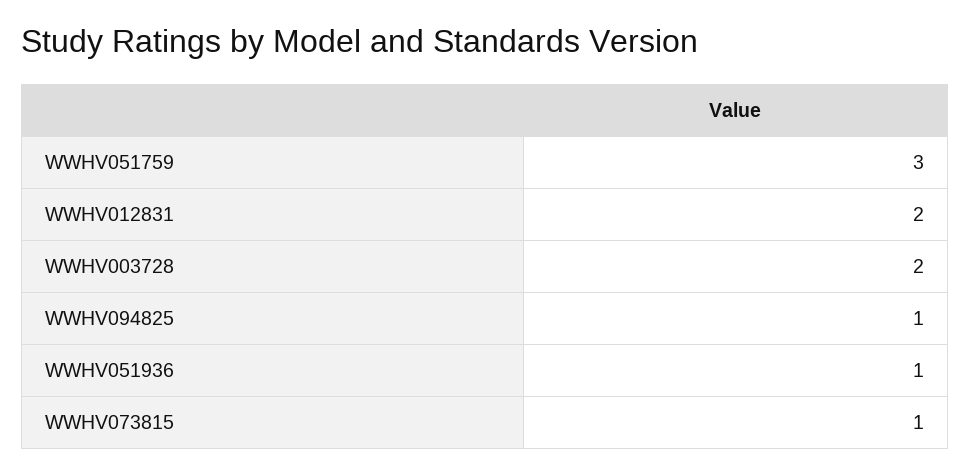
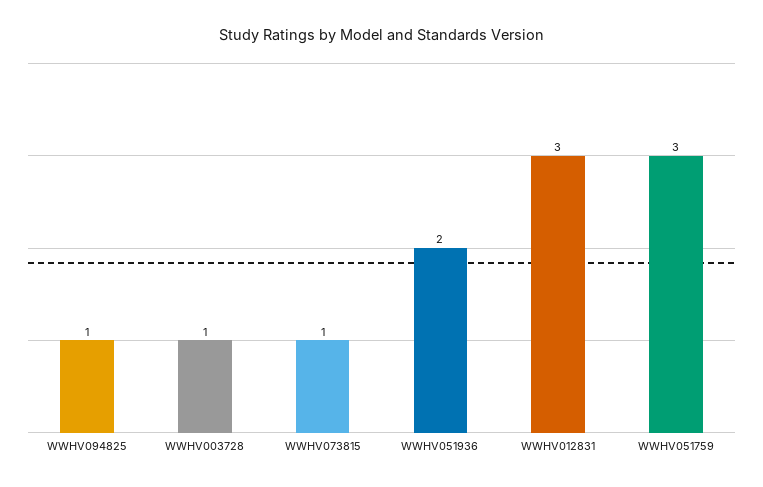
WWHV012831: 2 -> 3
WWHV003728: 2 -> 1
WWHV051936: 1 -> 2

